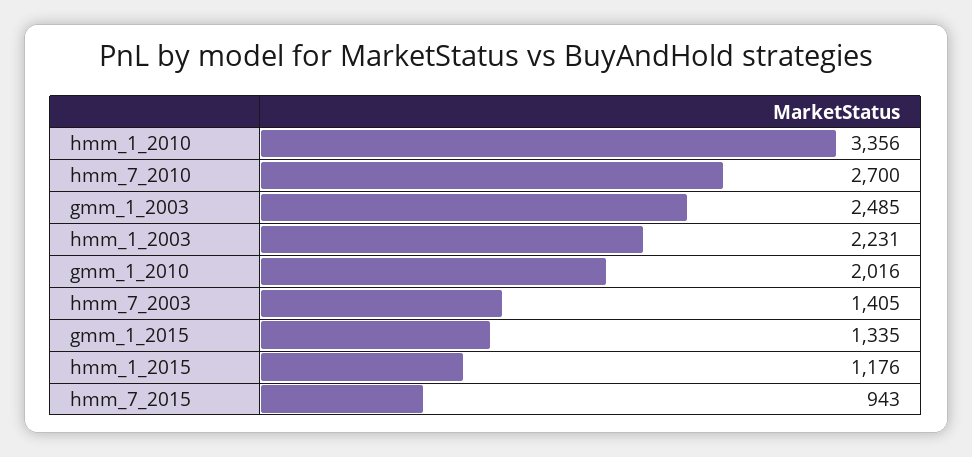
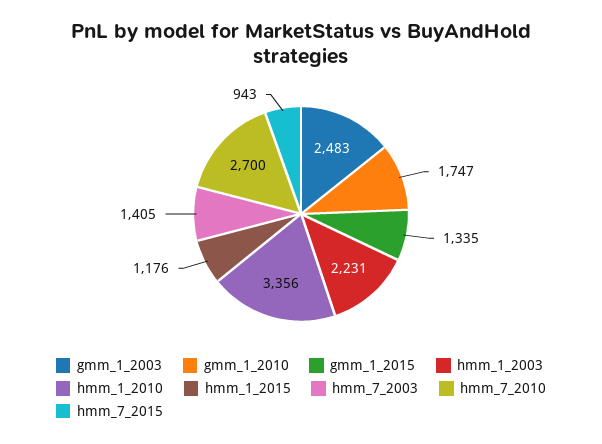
gmm_1_2003: 2485 -> 2483
gmm_1_2010: 2016 -> 1747

